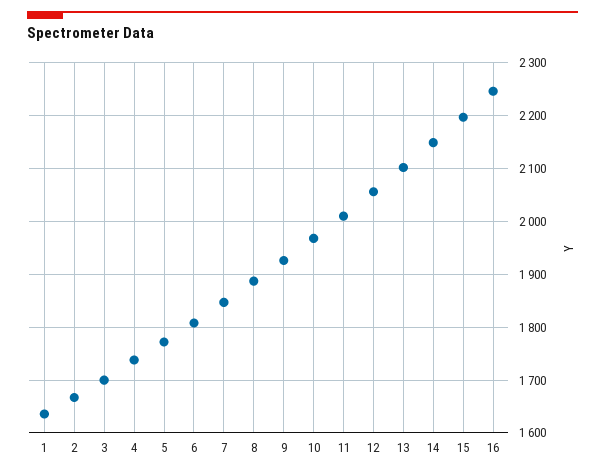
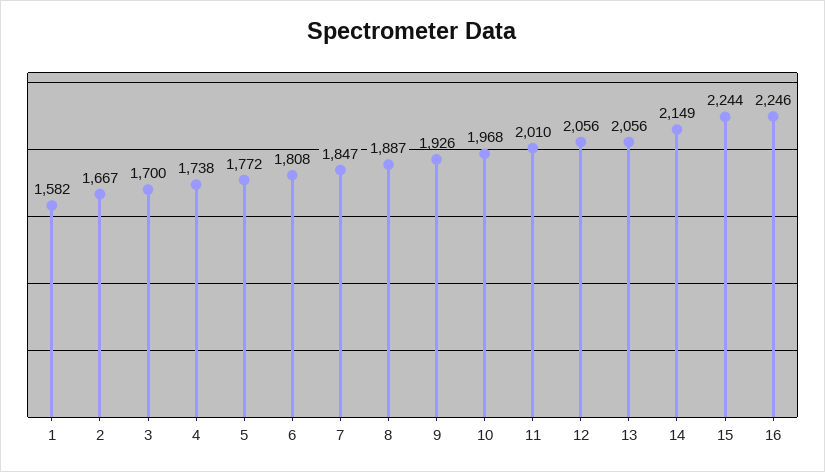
1: 1640 -> 1582
13: 2100 -> 2056
15: 2200 -> 2244

